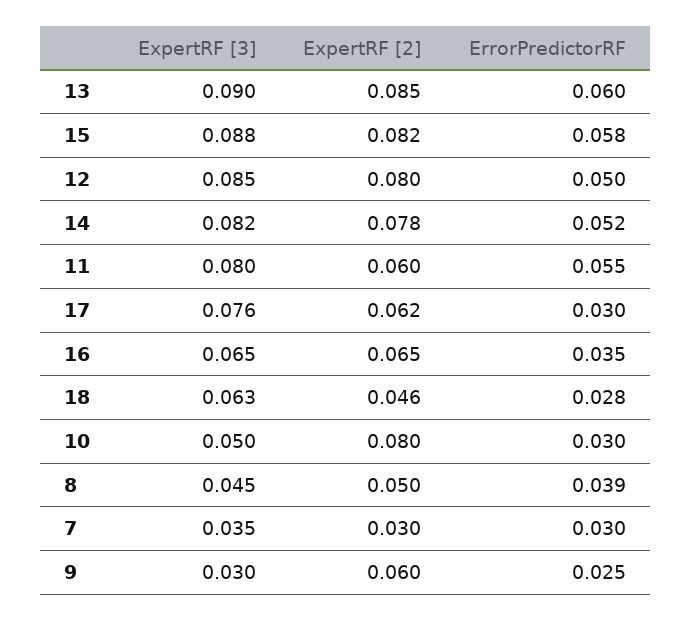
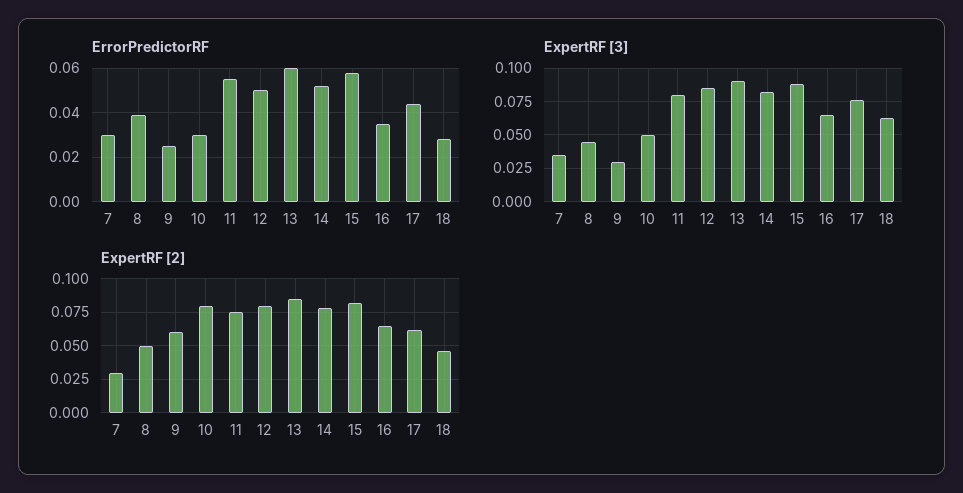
ExpertRF [2], 11: 0.06 -> 0.075
ErrorPredictorRF, 17: 0.03 -> 0.045

